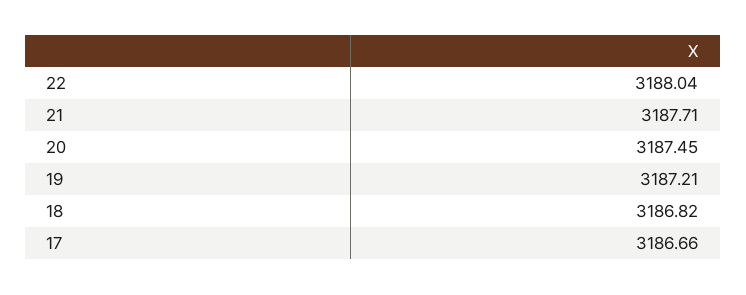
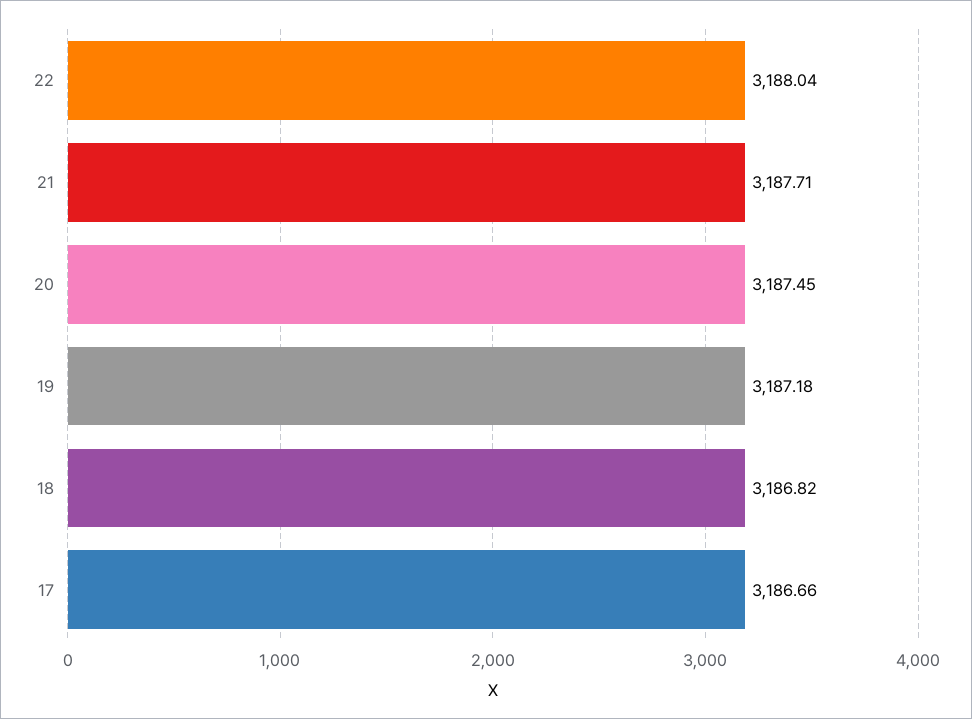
19: 3187.21 -> 3187.18

